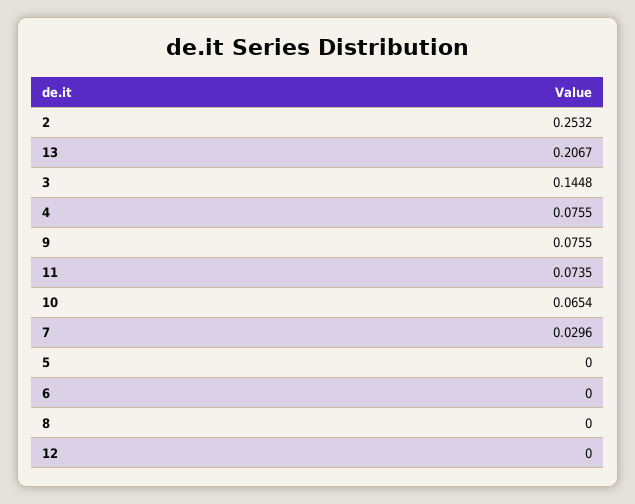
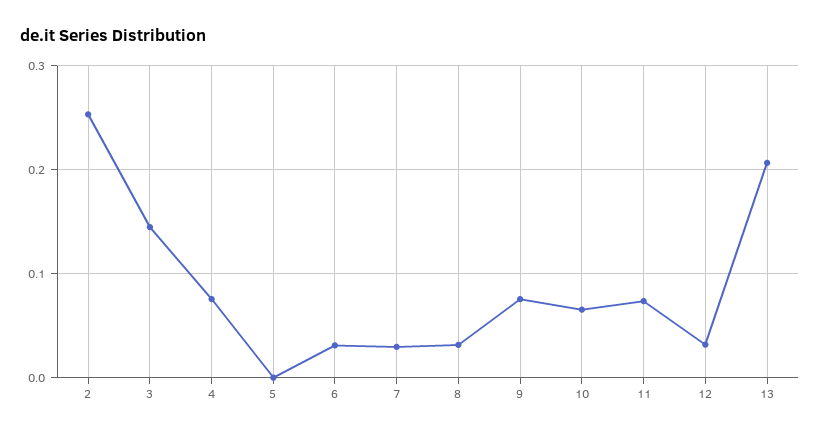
6: 0 -> 0.03
8: 0 -> 0.03
12: 0 -> 0.03

